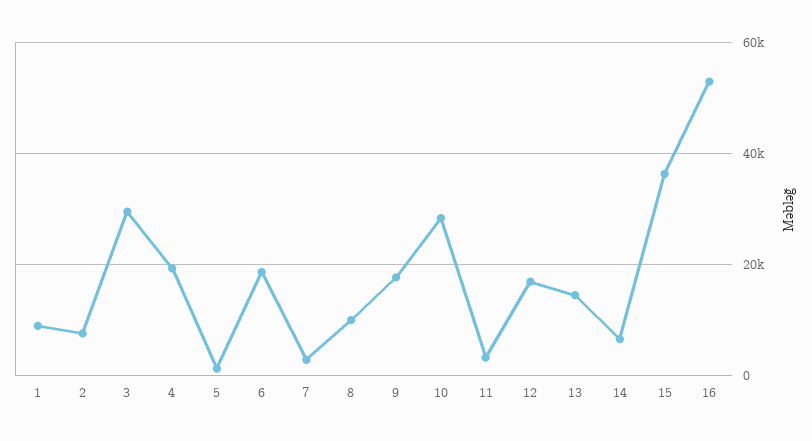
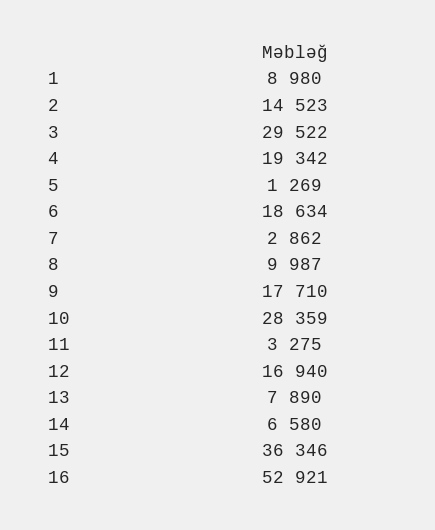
2: 8000 -> 14523
13: 14000 -> 7890

